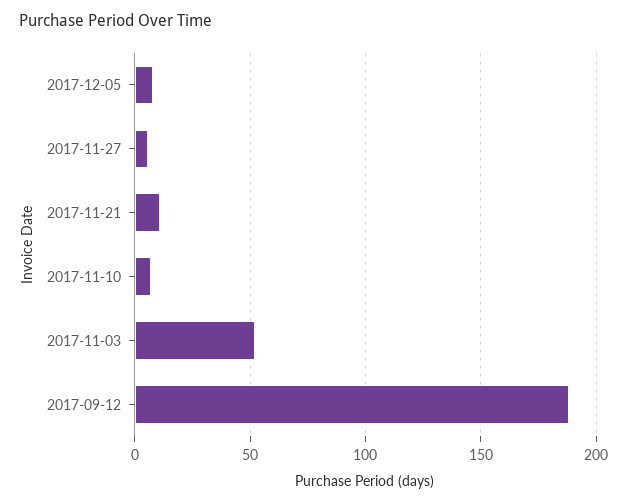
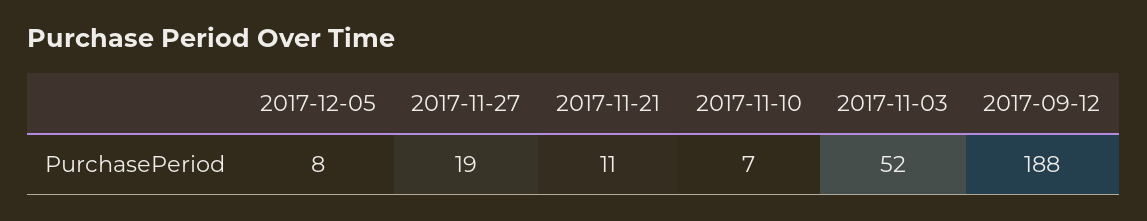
2017-11-27: 5 -> 19

